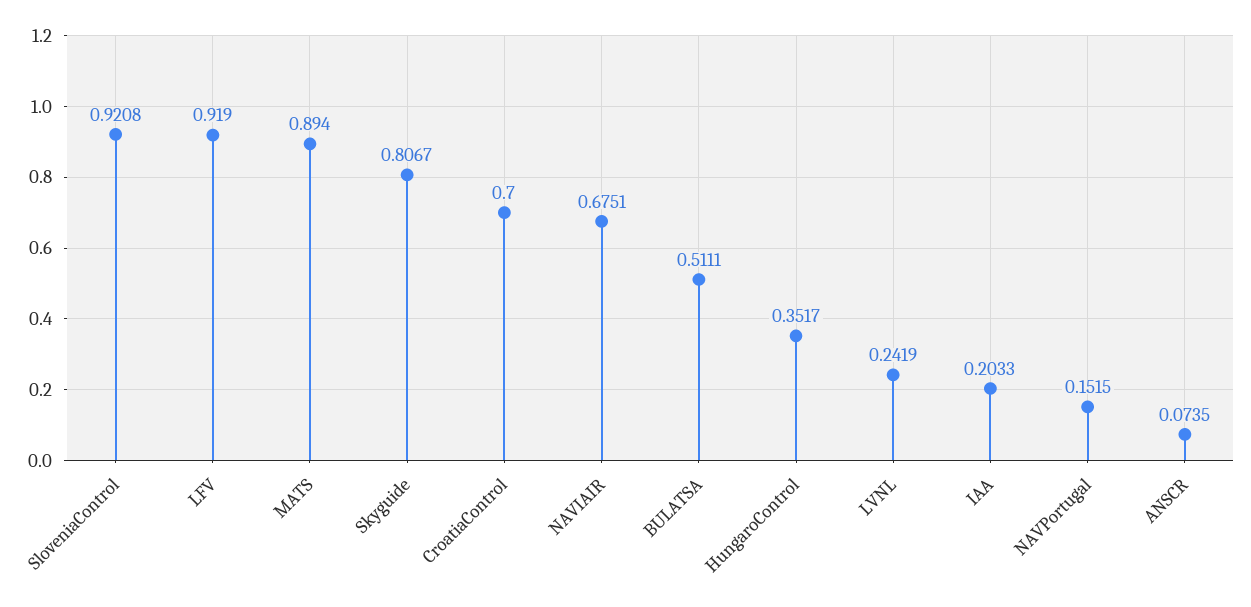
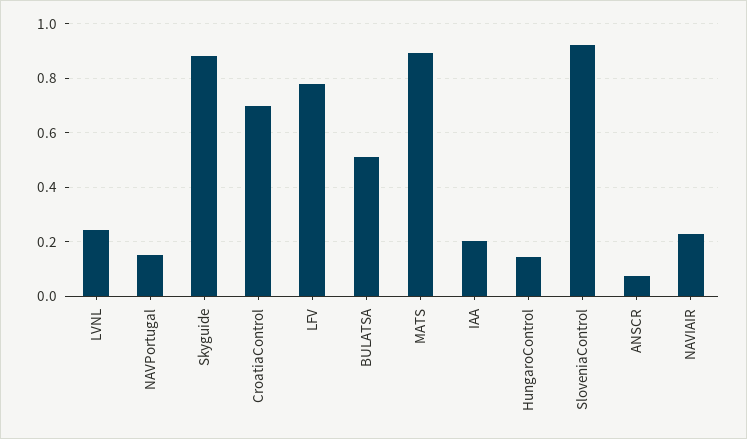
LFV: 0.919 -> 0.775
Skyguide: 0.8067 -> 0.875
NAVIAIR: 0.6751 -> 0.225
HungaroControl: 0.3517 -> 0.15

